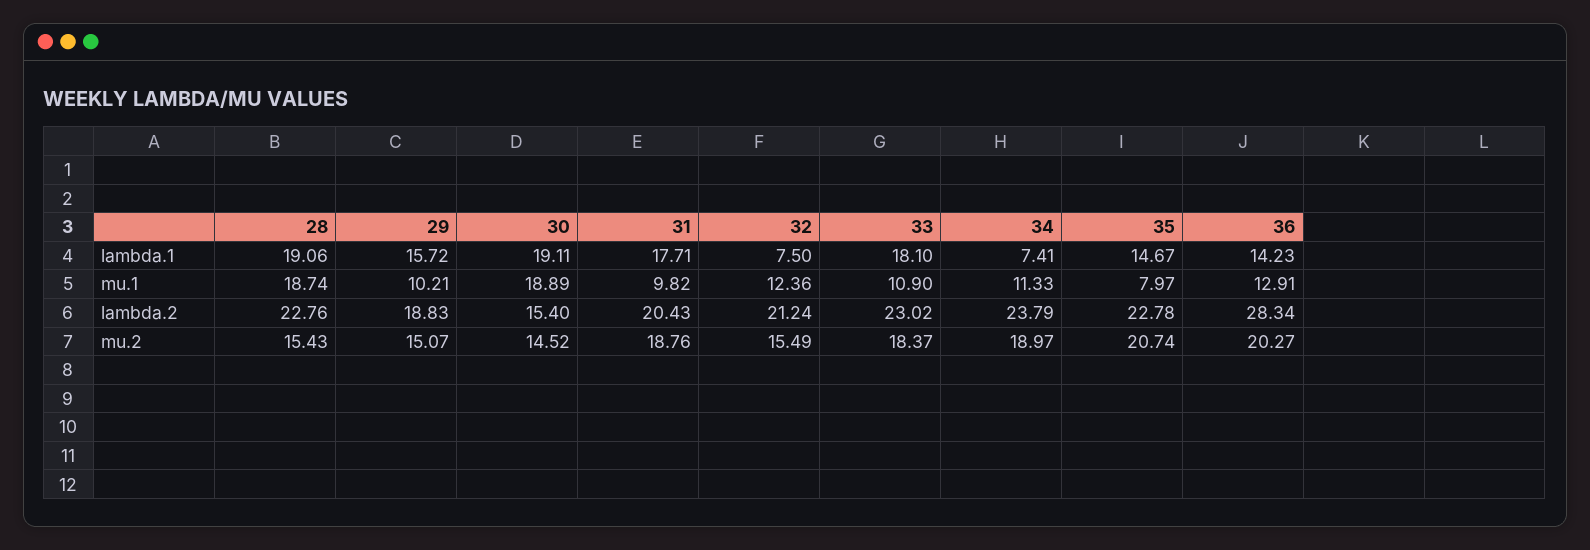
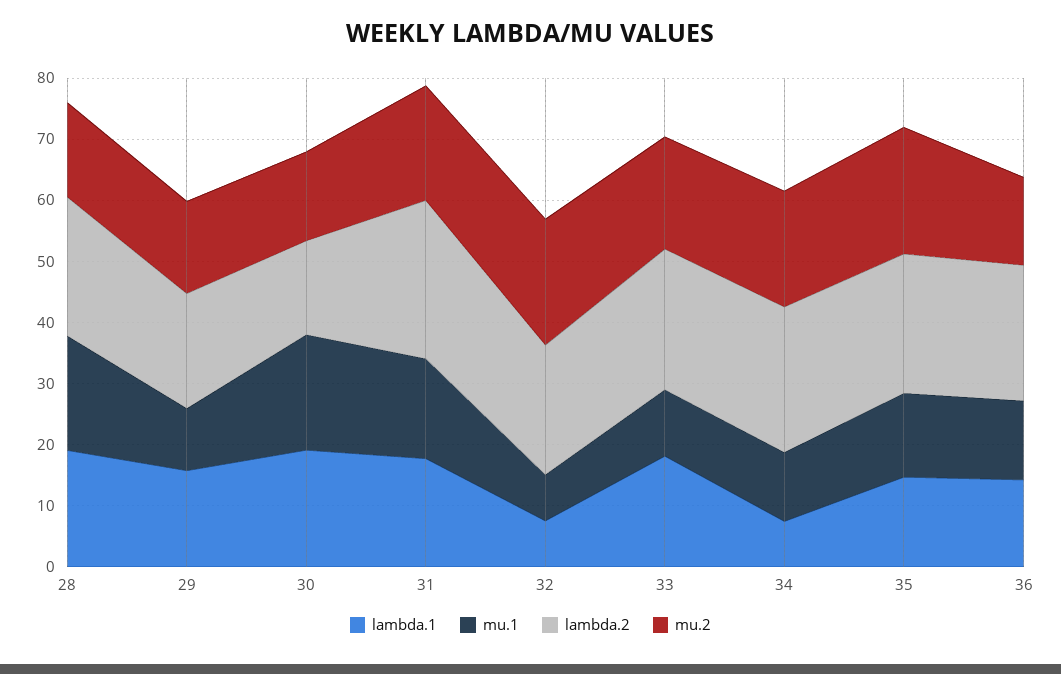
mu.1, 31: 9.82 -> 16
mu.1, 32: 12.36 -> 8
mu.1, 35: 7.97 -> 14
lambda.2, 31: 20.43 -> 26
lambda.2, 36: 28.34 -> 22
mu.2, 32: 15.49 -> 20
mu.2, 36: 20.27 -> 14

